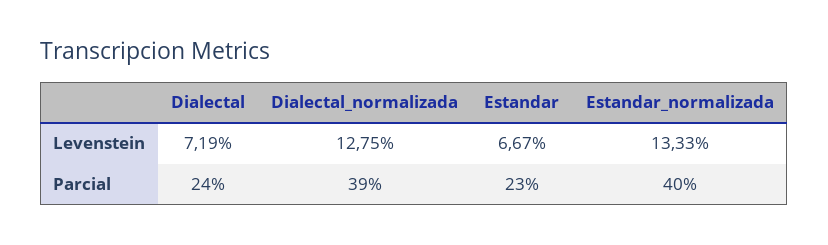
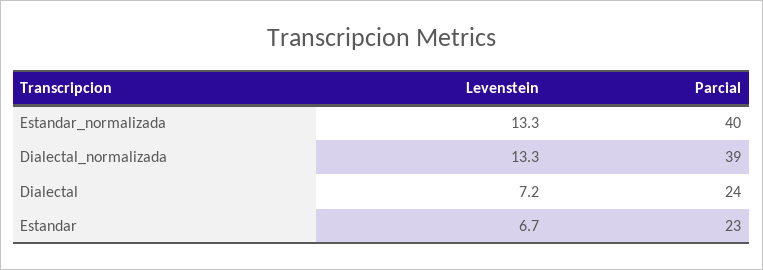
Dialectal_normalizada, Levenstein: 12.75 -> 13.3

